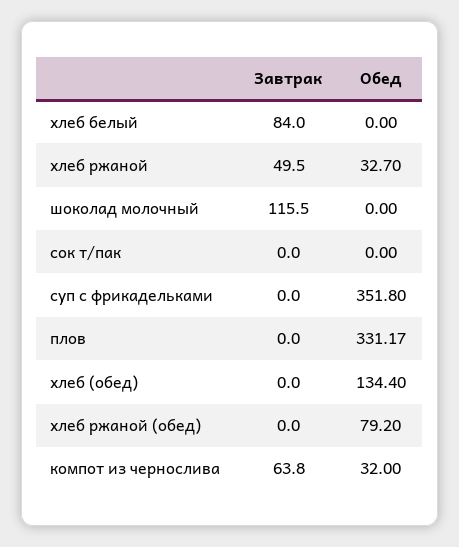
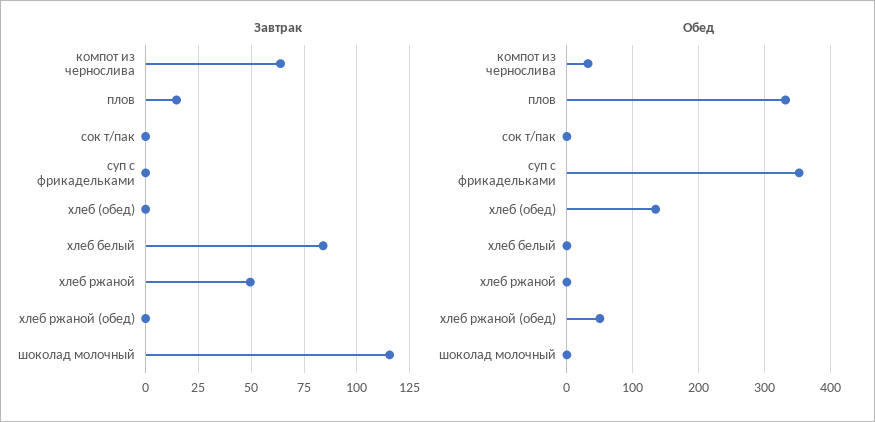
Обед, хлеб ржаной: 32.7 -> 0
Завтрак, плов: 0 -> 15
Обед, хлеб ржаной (обед): 79.2 -> 50

